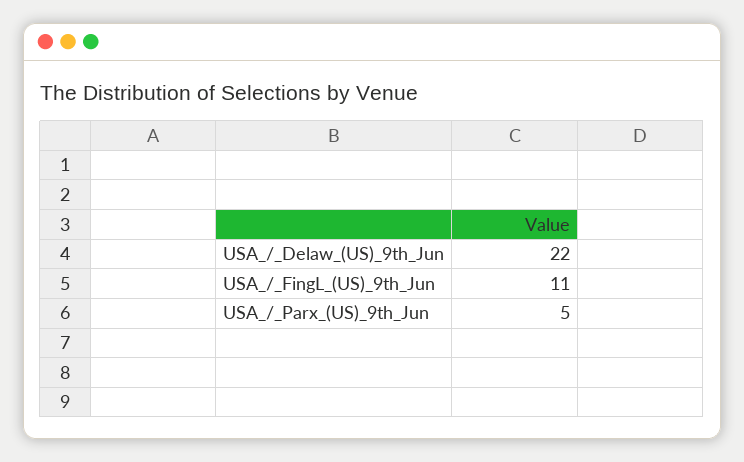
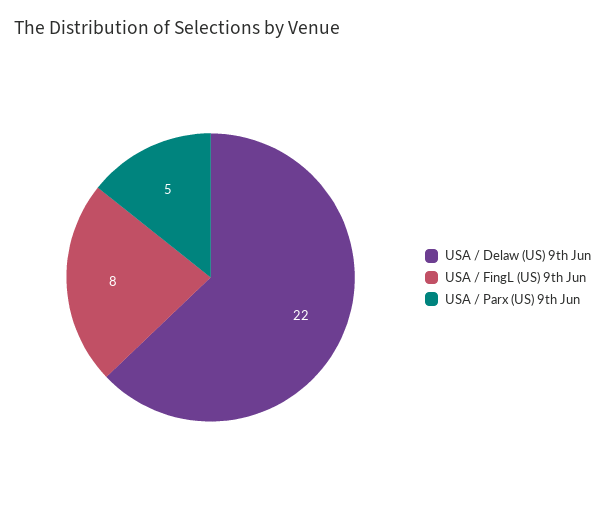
USA_/_FingL_(US)_9th_Jun: 11 -> 8

